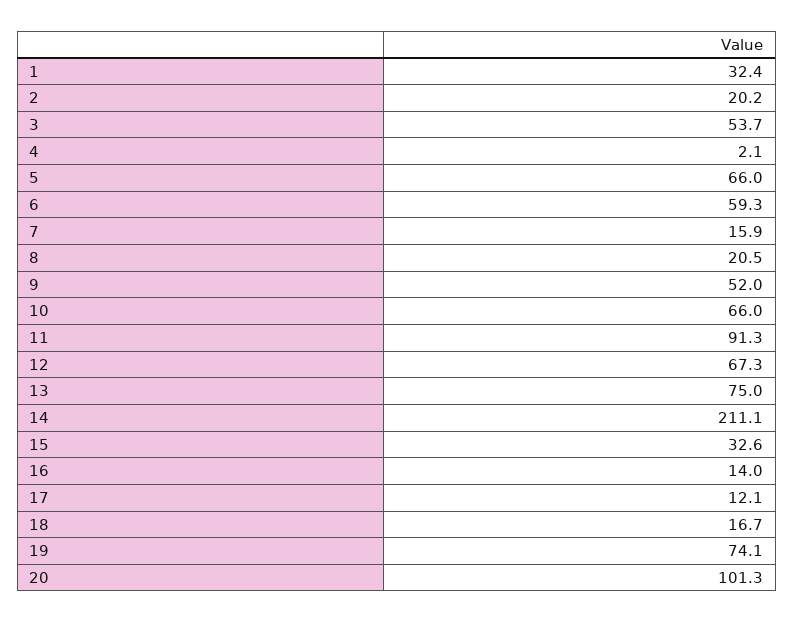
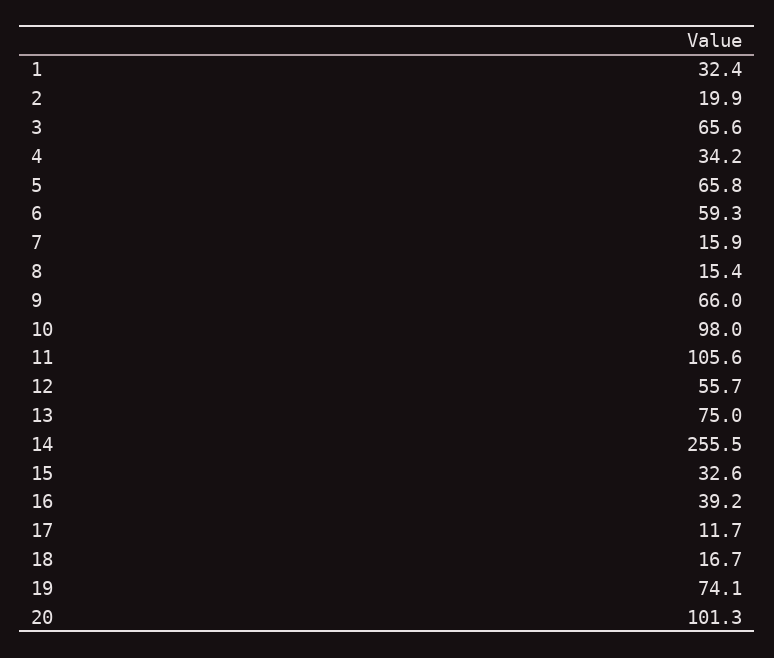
2: 20.2 -> 19.9
3: 53.7 -> 65.6
4: 2.1 -> 34.2
5: 66 -> 65.8
8: 20.5 -> 15.4
9: 52 -> 66
10: 66 -> 98
11: 91.3 -> 105.6
12: 67.3 -> 55.7
14: 211.1 -> 255.5
16: 14 -> 39.2
17: 12.1 -> 11.7

